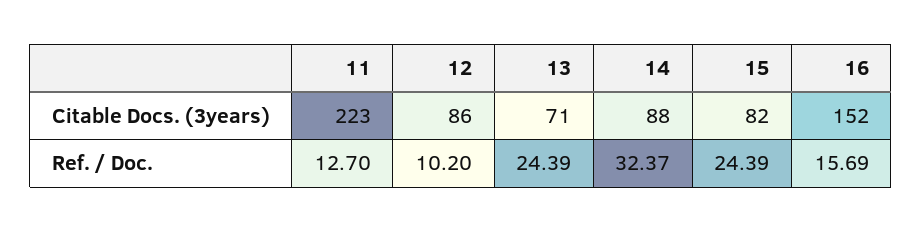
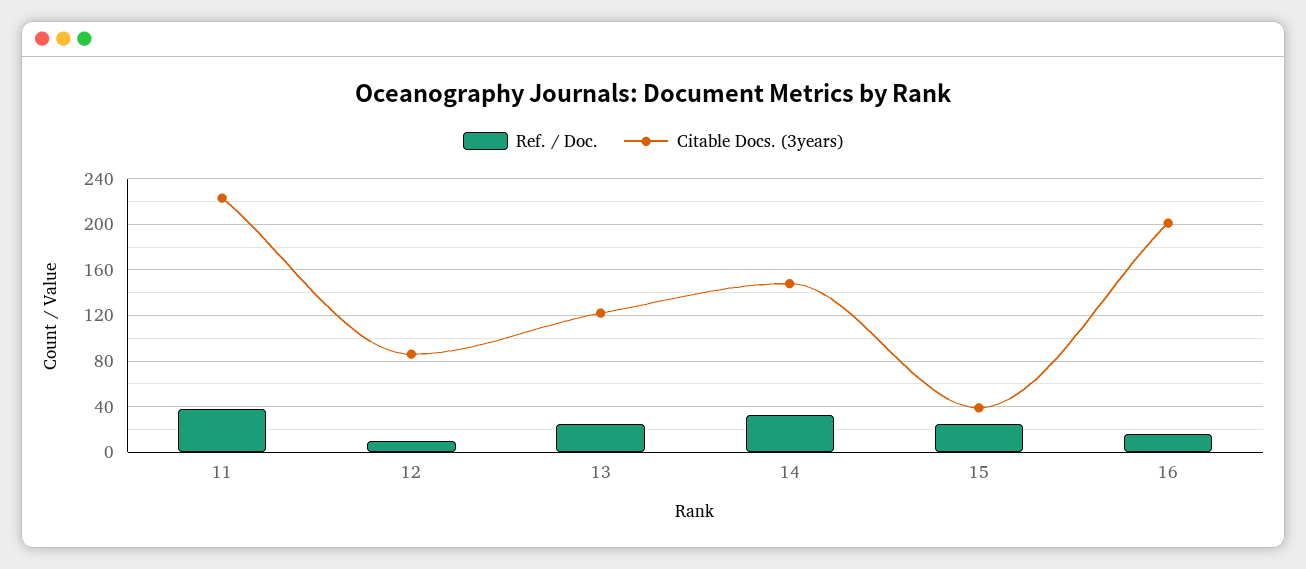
Citable Docs. (3years), 13: 71 -> 120
Citable Docs. (3years), 14: 88 -> 150
Citable Docs. (3years), 15: 82 -> 40
Citable Docs. (3years), 16: 152 -> 200
Ref. / Doc., 11: 12.7 -> 40

